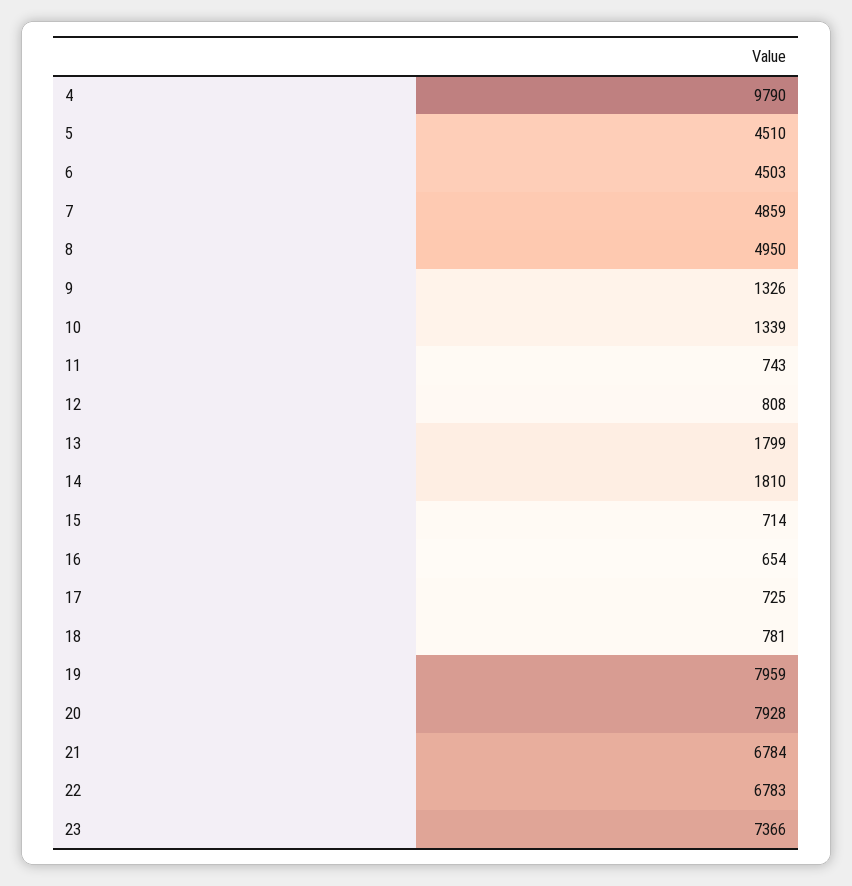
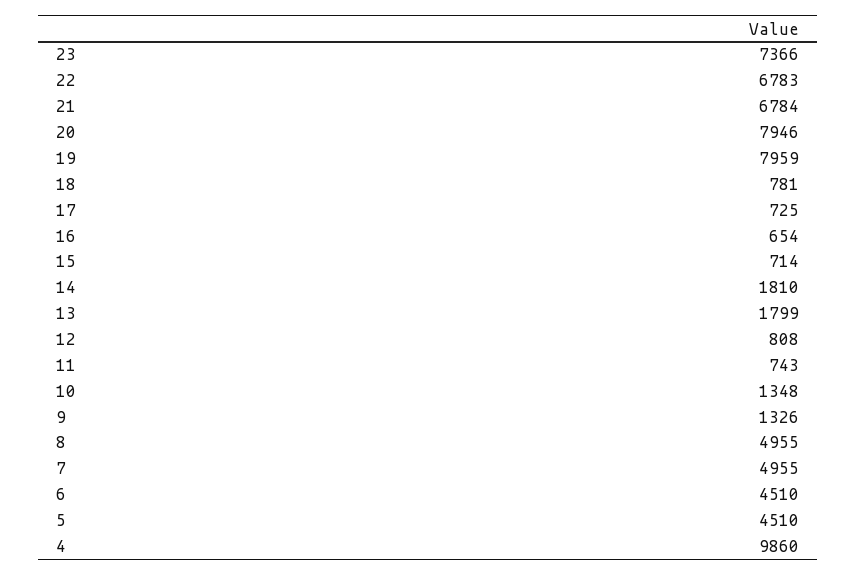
4: 9790 -> 9860
6: 4503 -> 4510
7: 4859 -> 4955
8: 4950 -> 4955
10: 1339 -> 1348
20: 7928 -> 7946

